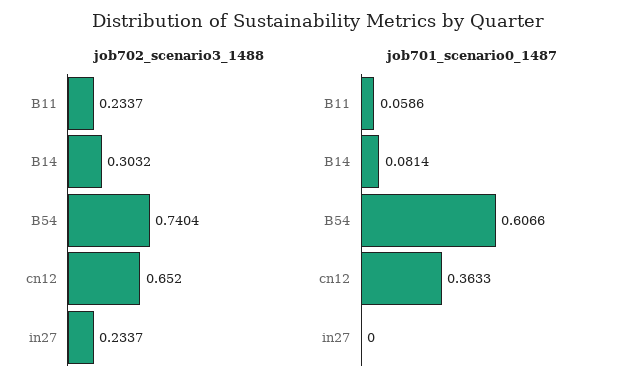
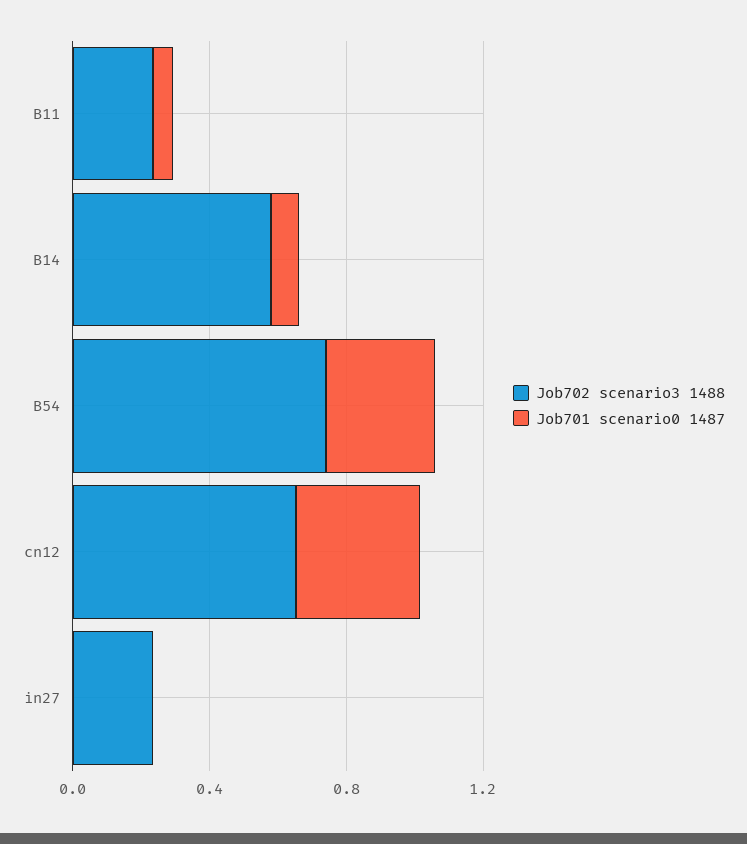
job702_scenario3_1488, B14: 0.3032 -> 0.6
job701_scenario0_1487, B54: 0.6066 -> 0.3

